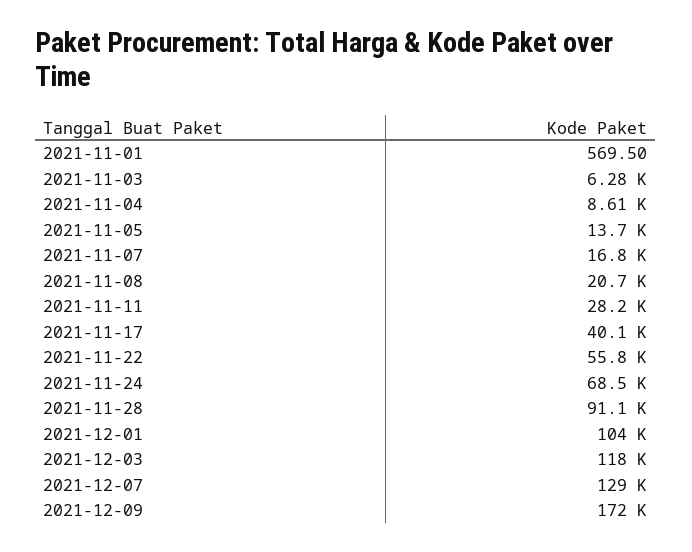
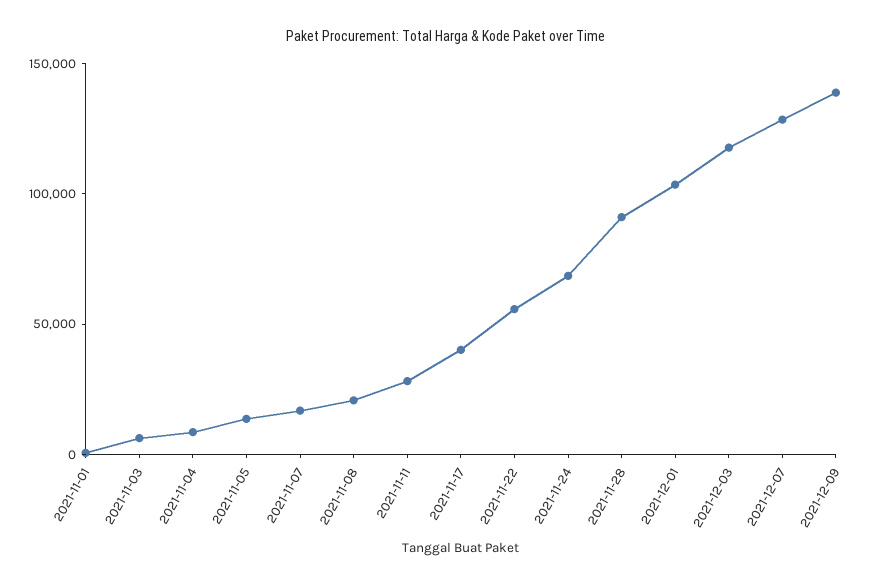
2021-12-09: 172000 -> 140000

